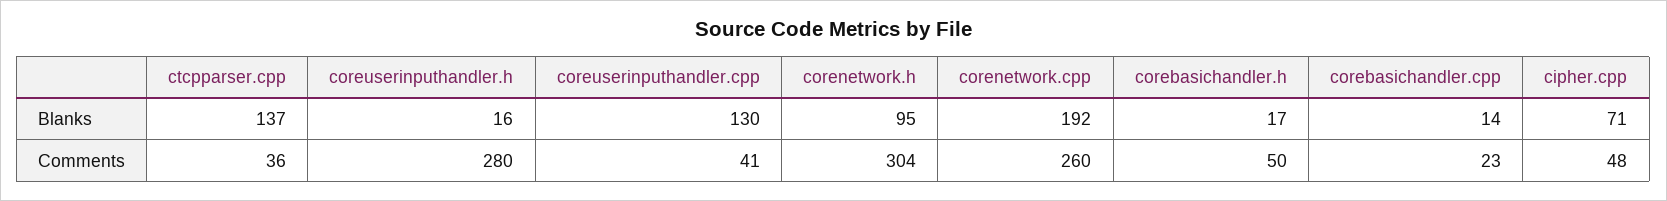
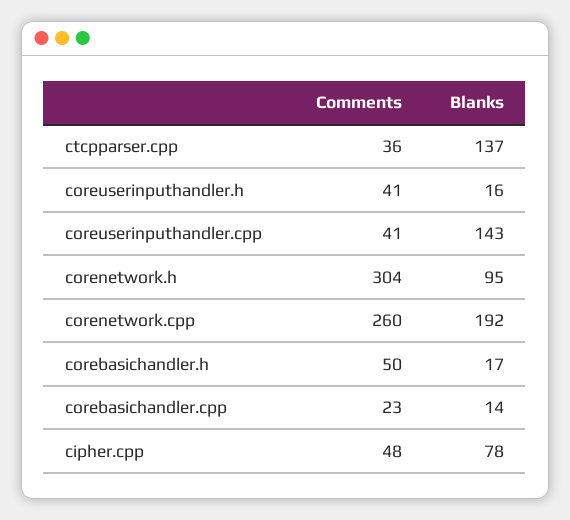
coreuserinputhandler.cpp, Blanks: 130 -> 143
cipher.cpp, Blanks: 71 -> 78
coreuserinputhandler.h, Comments: 280 -> 41

